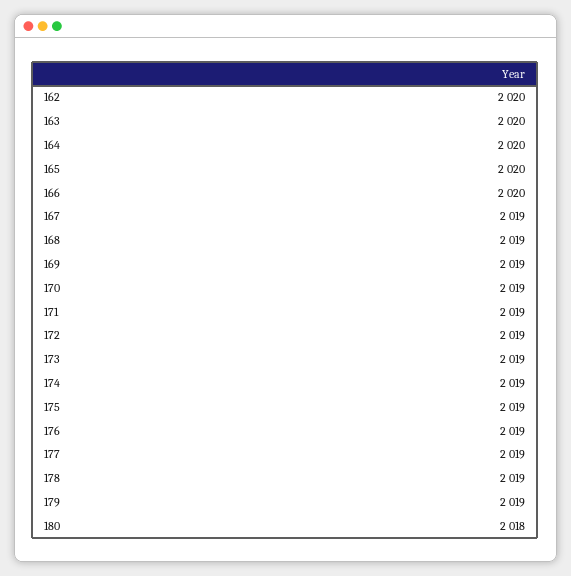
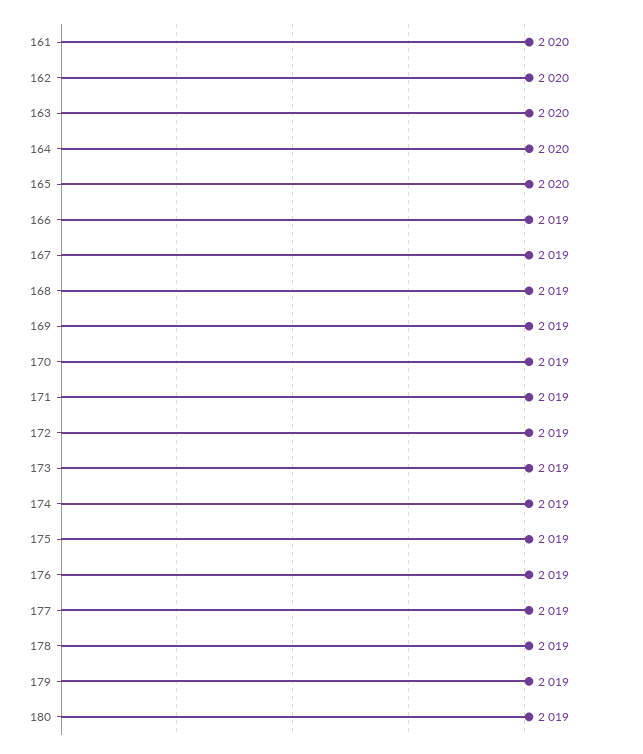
166: 2020 -> 2019
180: 2018 -> 2019
161: none -> 2020

